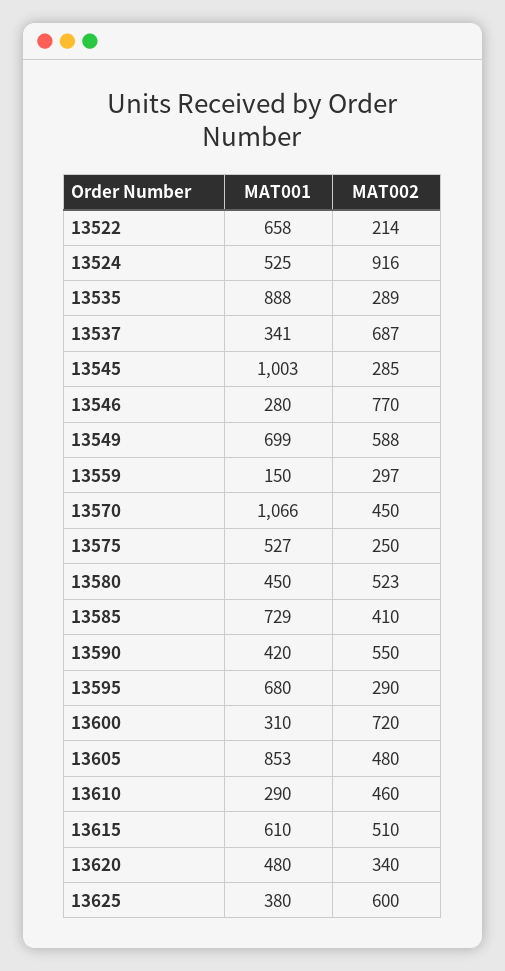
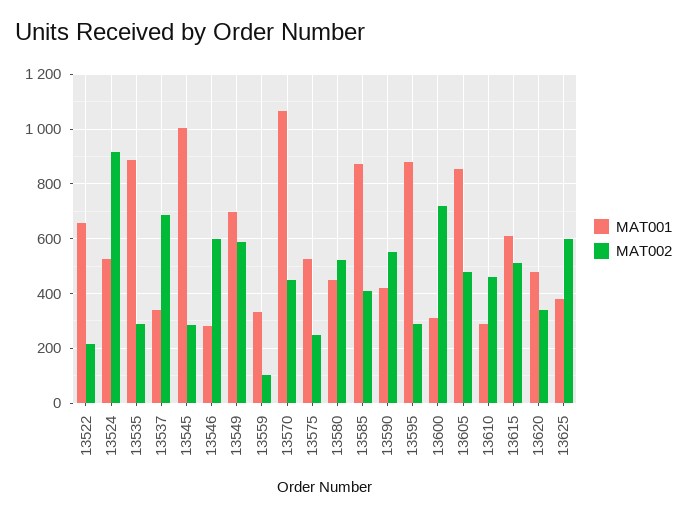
MAT002, 13546: 770 -> 600
MAT001, 13559: 150 -> 325
MAT002, 13559: 297 -> 100
MAT001, 13585: 729 -> 875
MAT001, 13595: 680 -> 875

